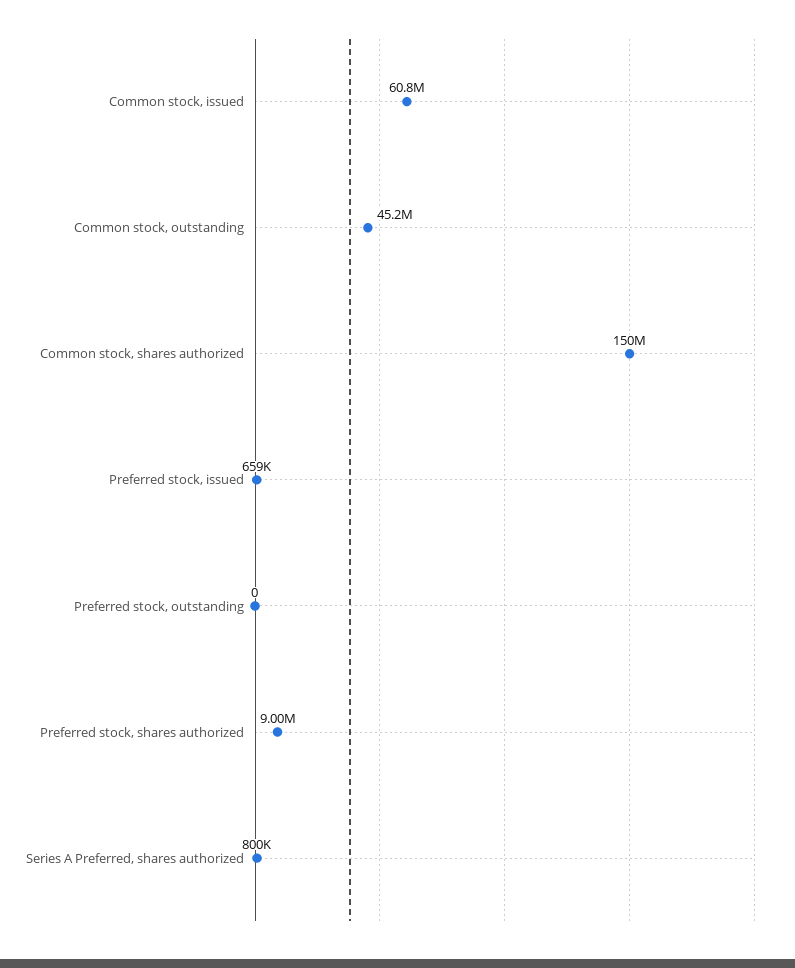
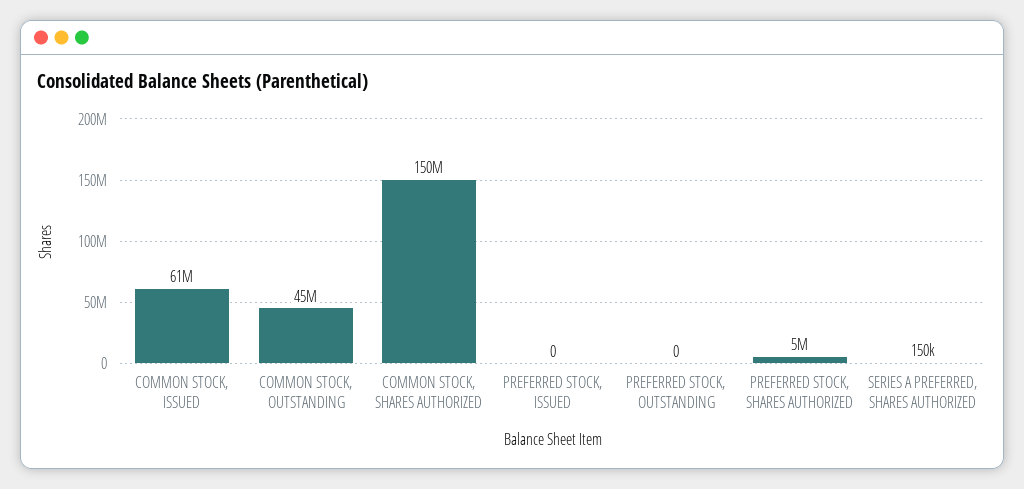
Preferred stock, issued: 659000 -> 0
Preferred stock, shares authorized: 9000000 -> 5000000
Series A Preferred, shares authorized: 800000 -> 150000

